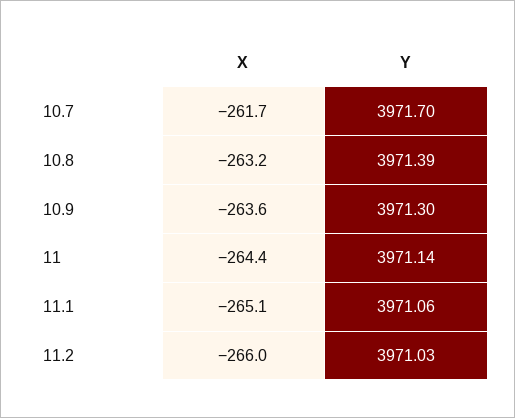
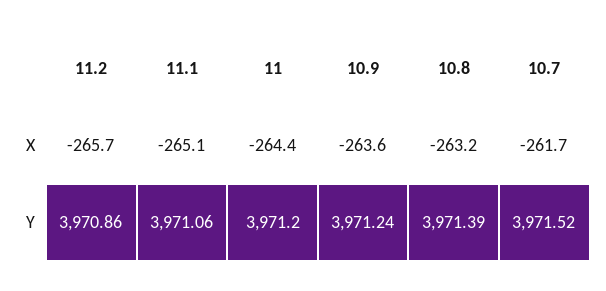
Y, 10.7: 3971.7 -> 3971.52
Y, 10.9: 3971.3 -> 3971.24
Y, 11: 3971.14 -> 3971.2
X, 11.2: -266 -> -265.7
Y, 11.2: 3971.03 -> 3970.86

